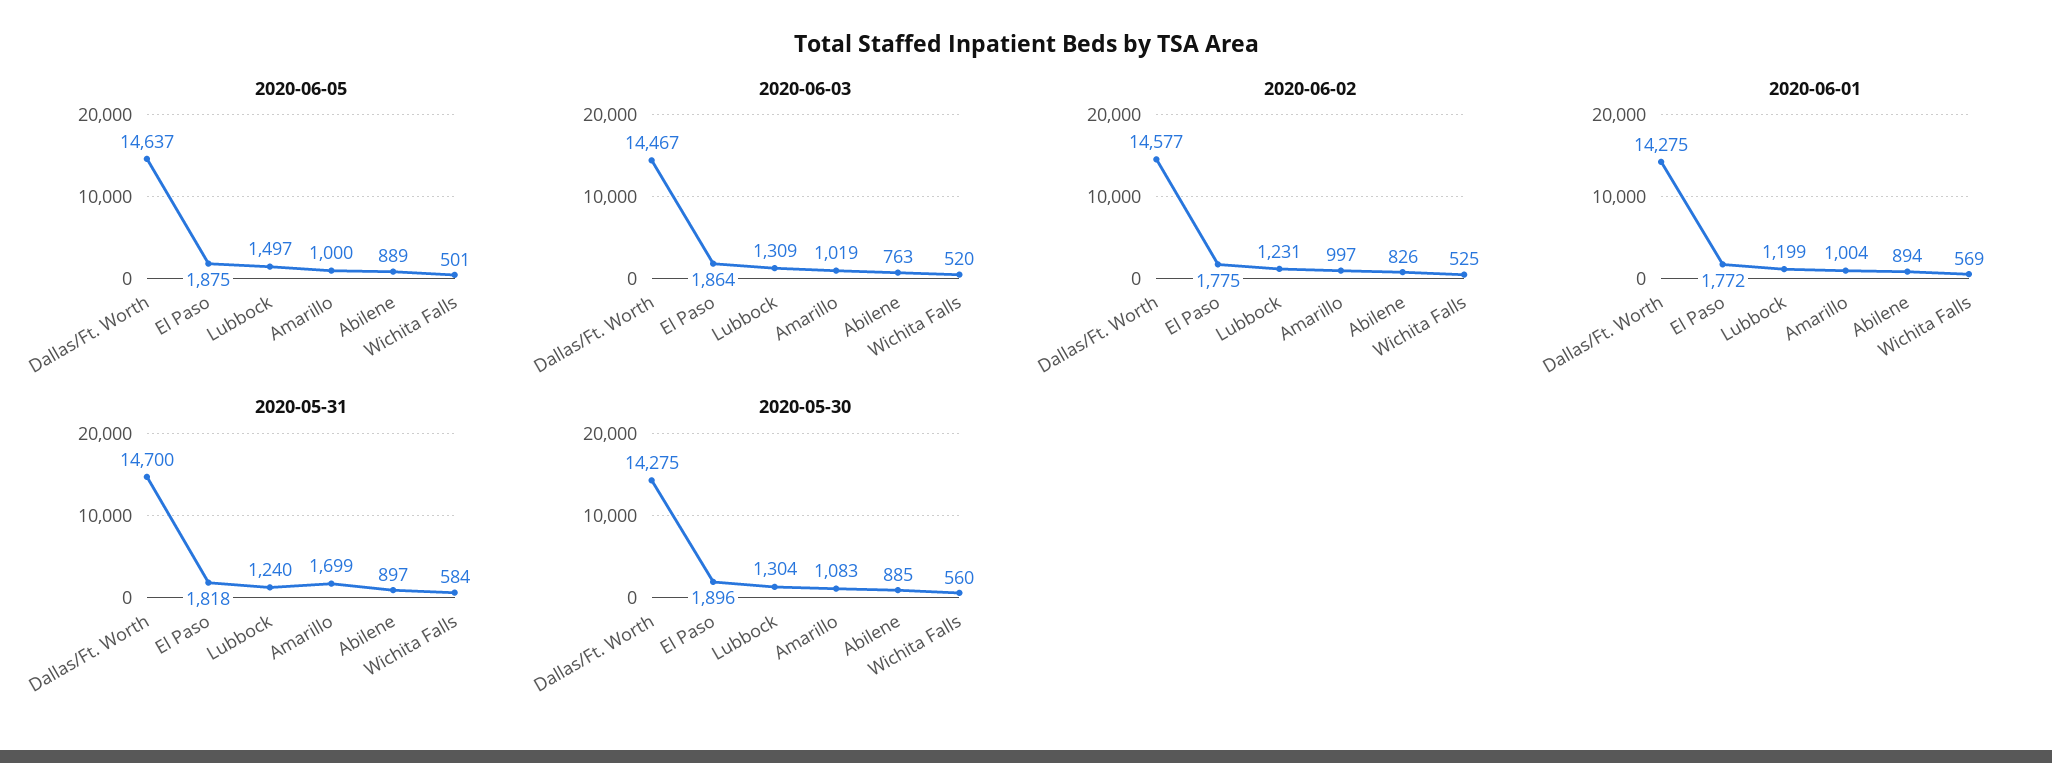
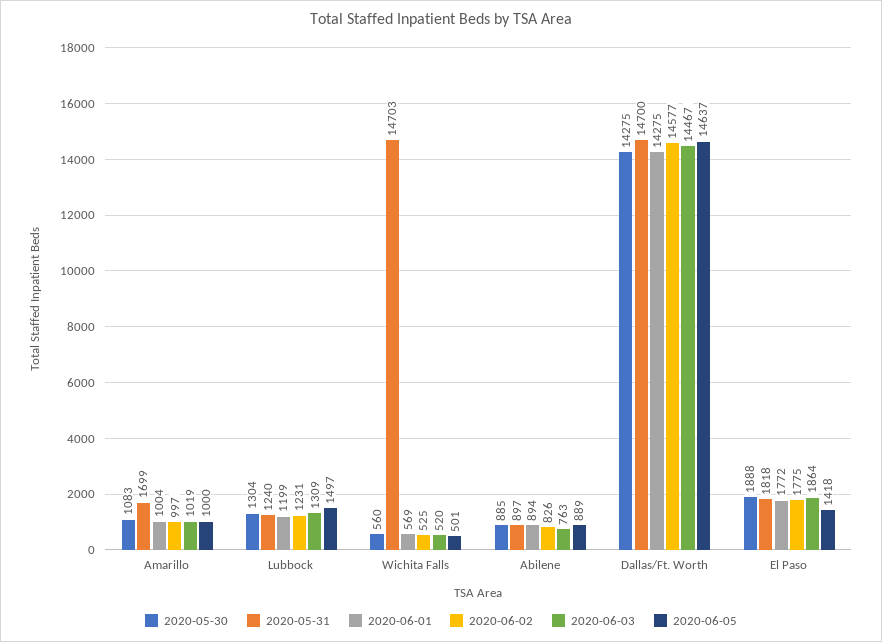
2020-06-05, El Paso: 1875 -> 1418
2020-05-31, Wichita Falls: 584 -> 14703
2020-05-30, El Paso: 1896 -> 1888

